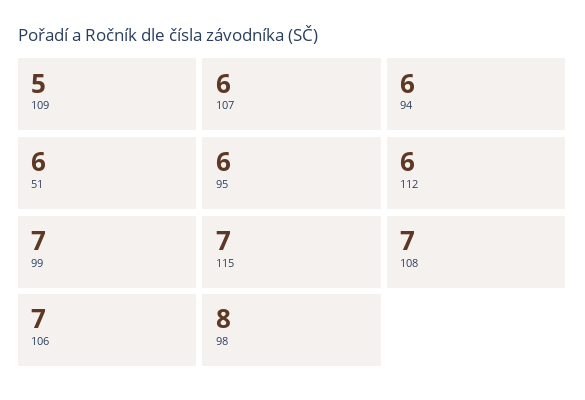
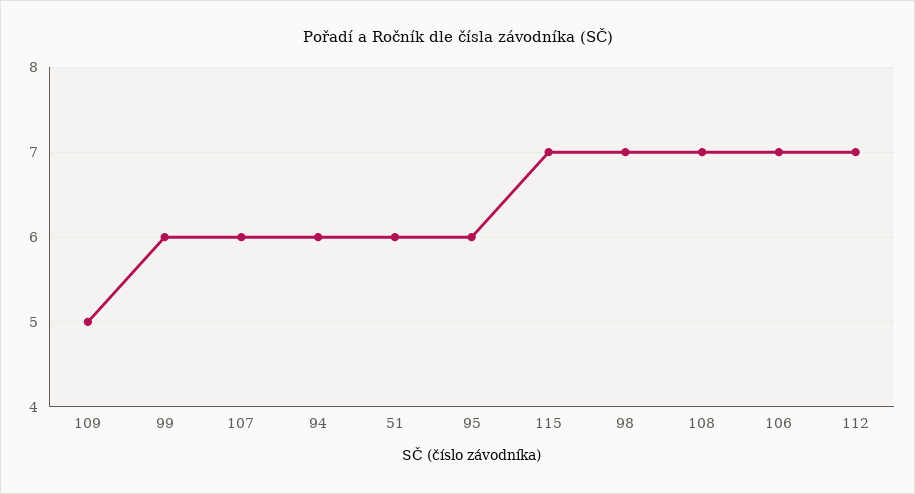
112: 6 -> 7
99: 7 -> 6
98: 8 -> 7

